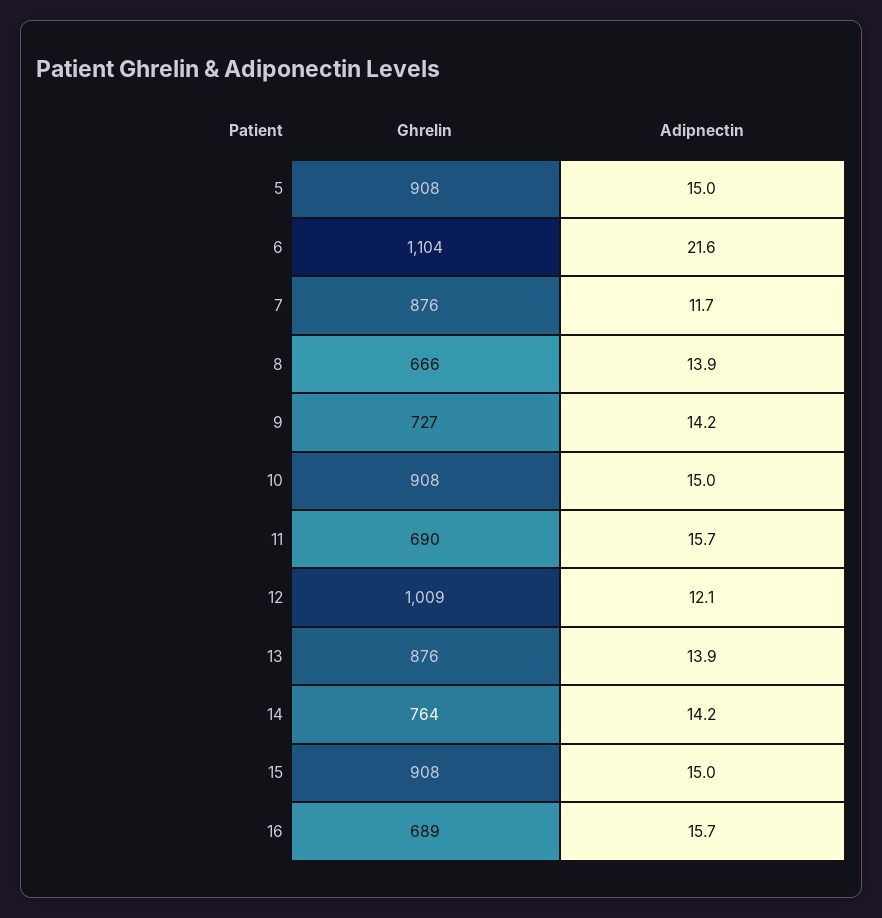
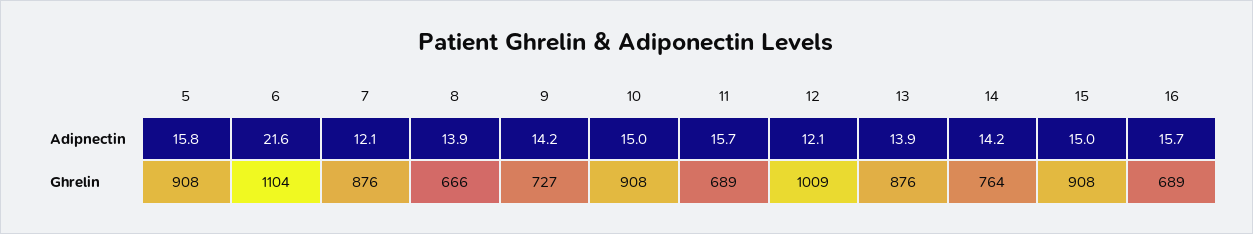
Adipnectin, 5: 15 -> 15.8
Adipnectin, 7: 11.7 -> 12.1
Ghrelin, 11: 690 -> 689

